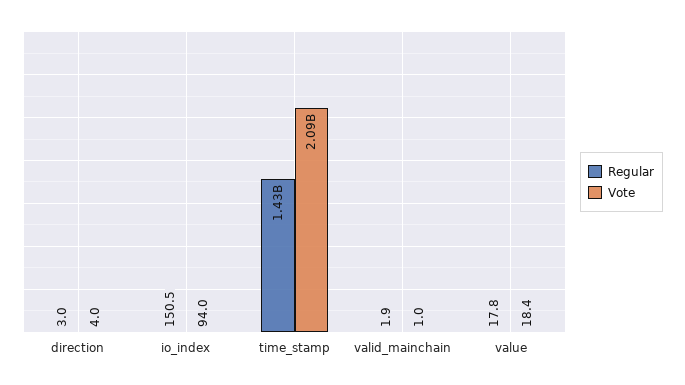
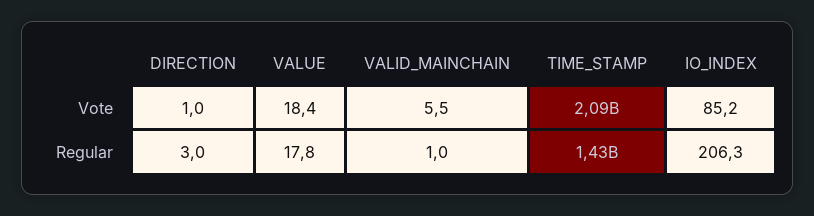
Vote, direction: 4 -> 1
Regular, io_index: 150.5 -> 206.3
Vote, io_index: 94 -> 85.2
Regular, valid_mainchain: 1.9 -> 1
Vote, valid_mainchain: 1 -> 5.5

